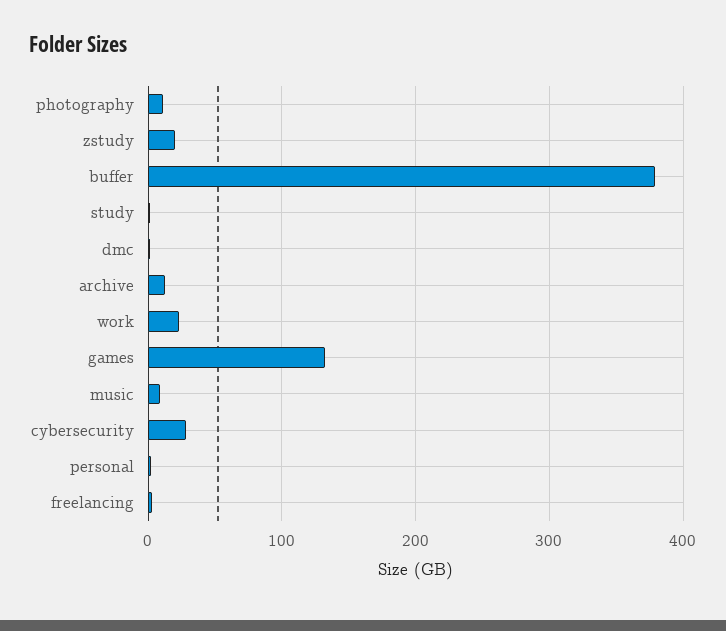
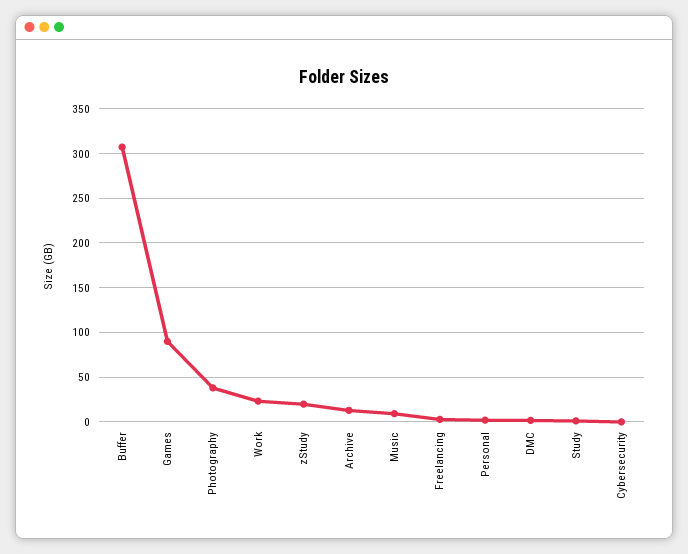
photography: 10 -> 40
buffer: 380 -> 310
games: 130 -> 90
cybersecurity: 30 -> 0

